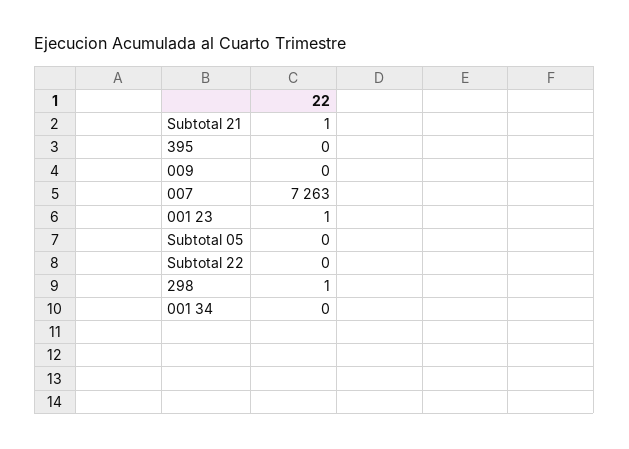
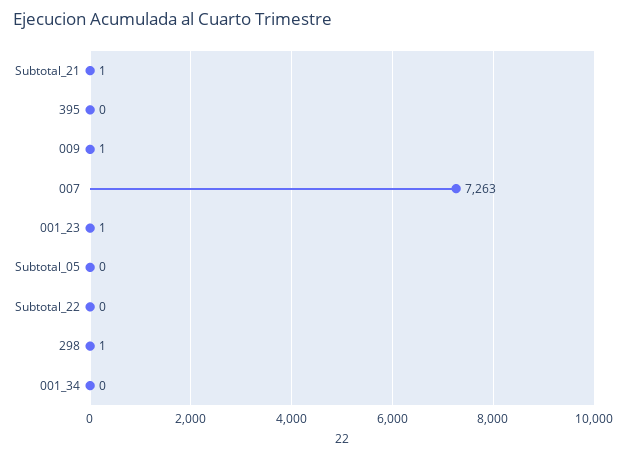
009: 0 -> 1

